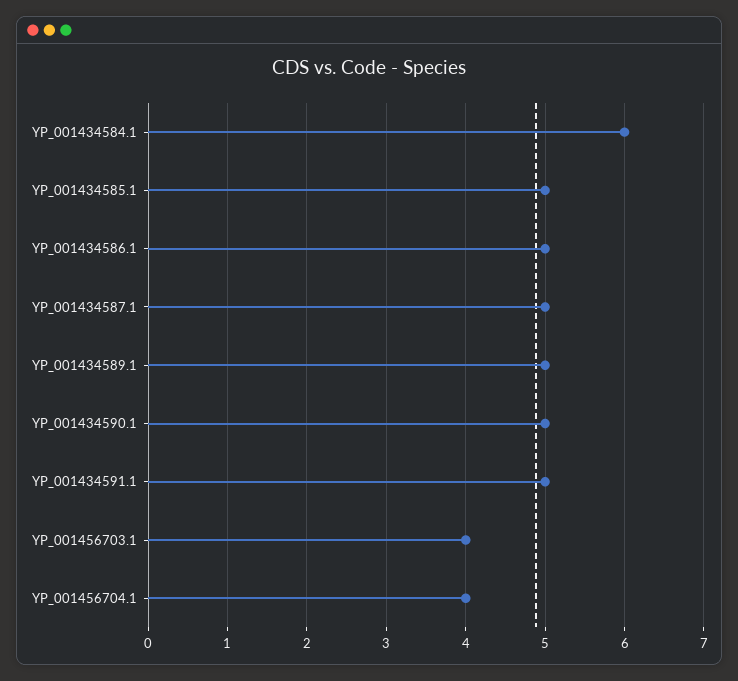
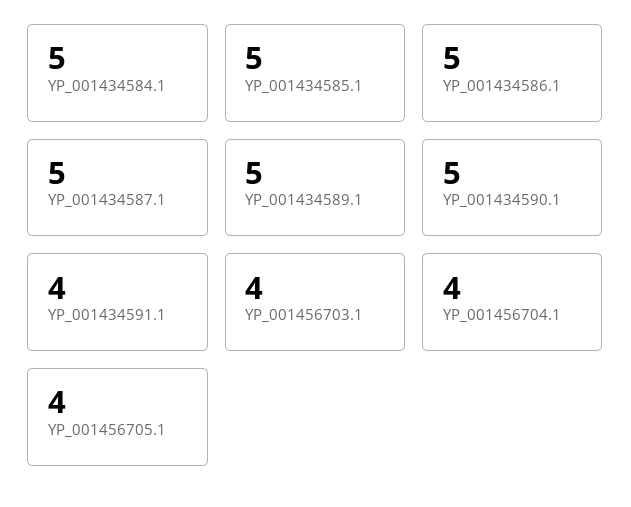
YP_001434584.1: 6 -> 5
YP_001434591.1: 5 -> 4
YP_001456705.1: none -> 4

